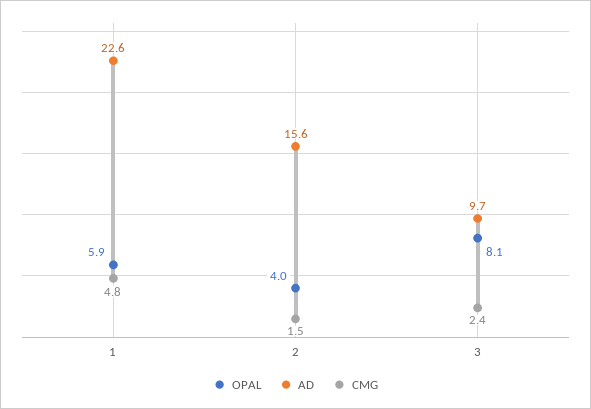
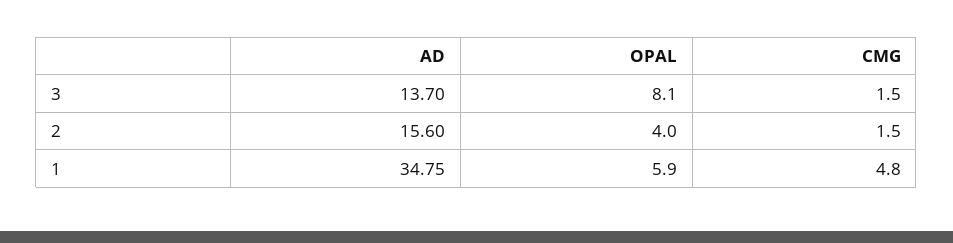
AD, 1: 22.6 -> 34.75
AD, 3: 9.7 -> 13.7
CMG, 3: 2.4 -> 1.5

